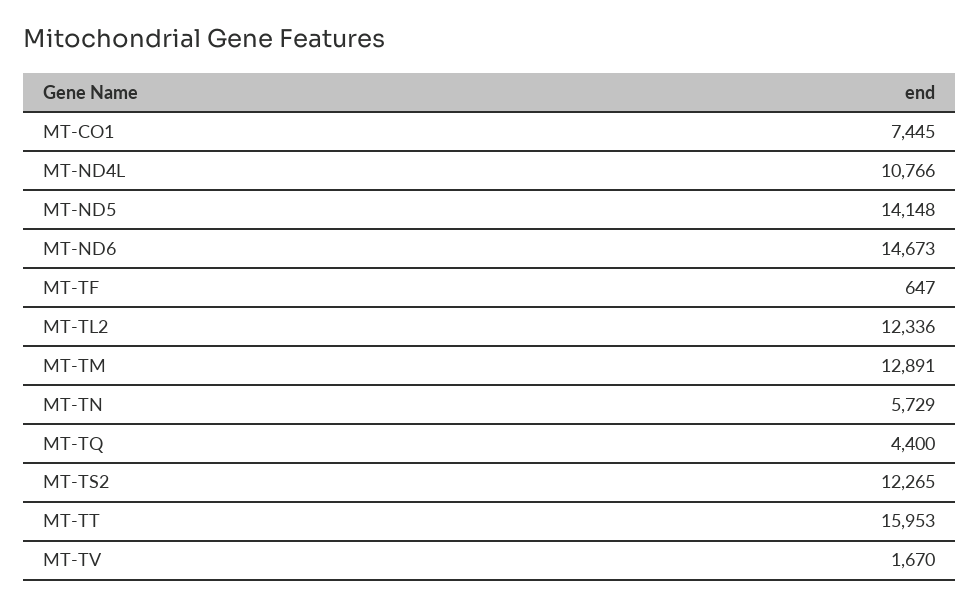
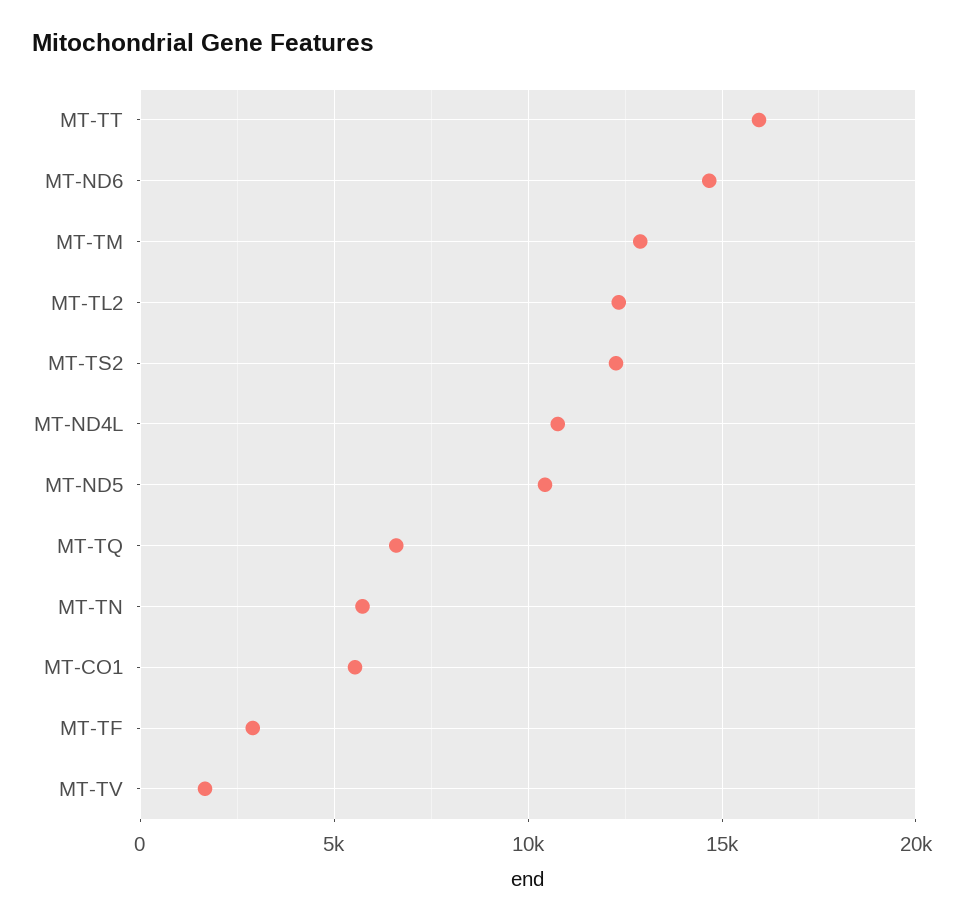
MT-CO1: 7445 -> 5500
MT-ND5: 14148 -> 10500
MT-TF: 647 -> 3000
MT-TQ: 4400 -> 6500

